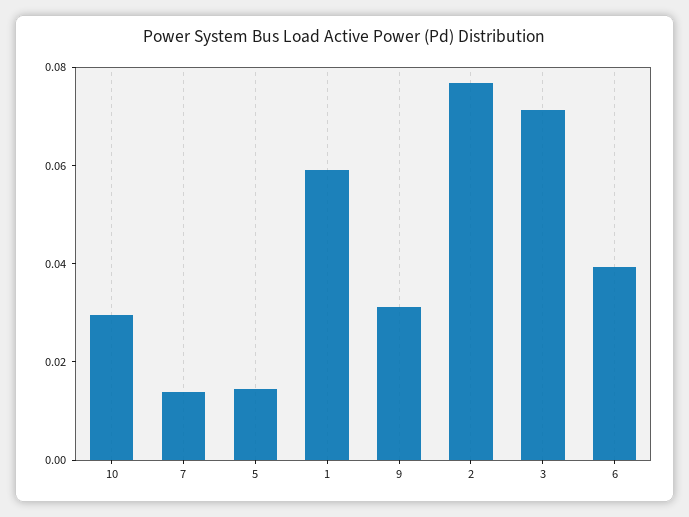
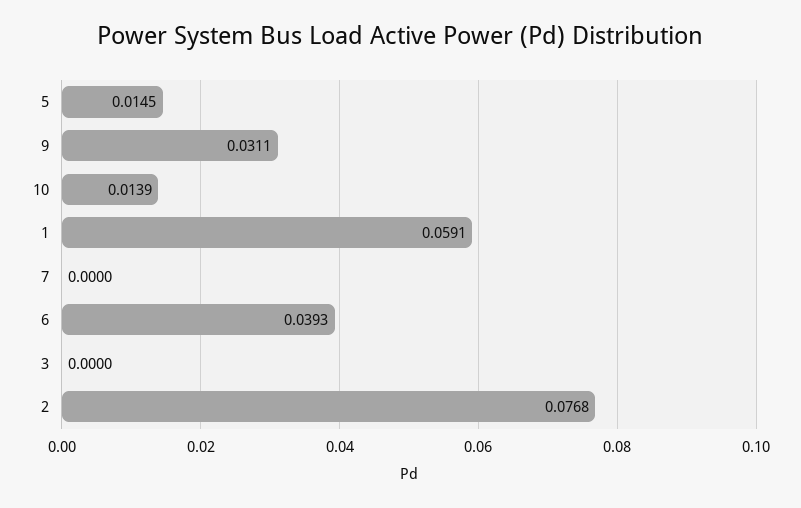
10: 0.03 -> 0.0139
7: 0.015 -> 0
3: 0.07 -> 0

